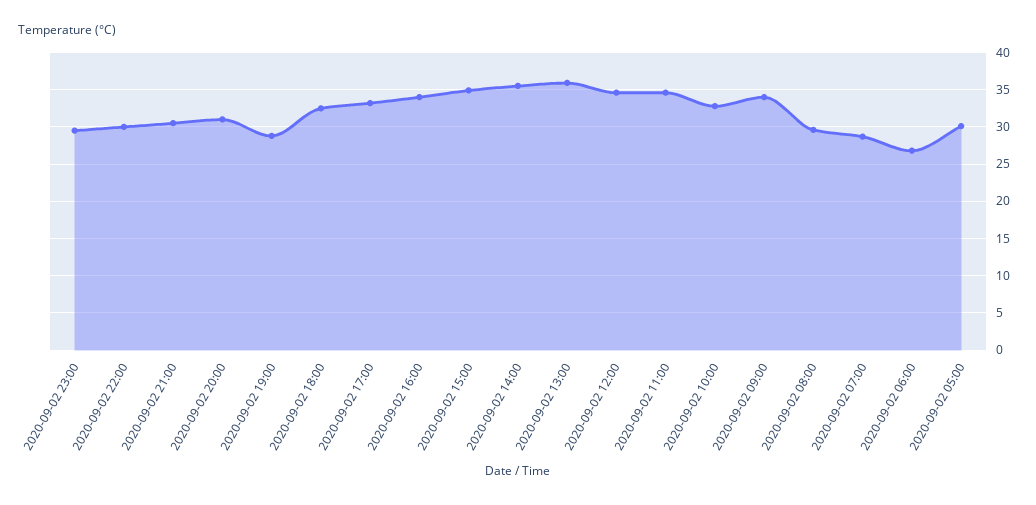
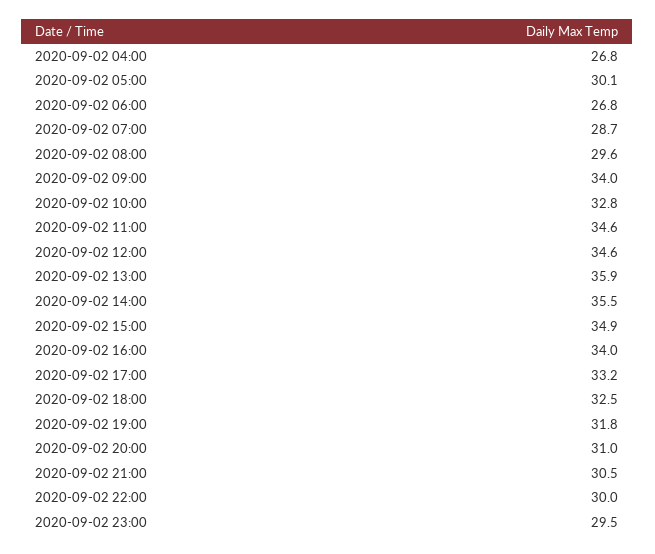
2020-09-02 19:00: 29 -> 31.8
2020-09-02 04:00: none -> 26.8

